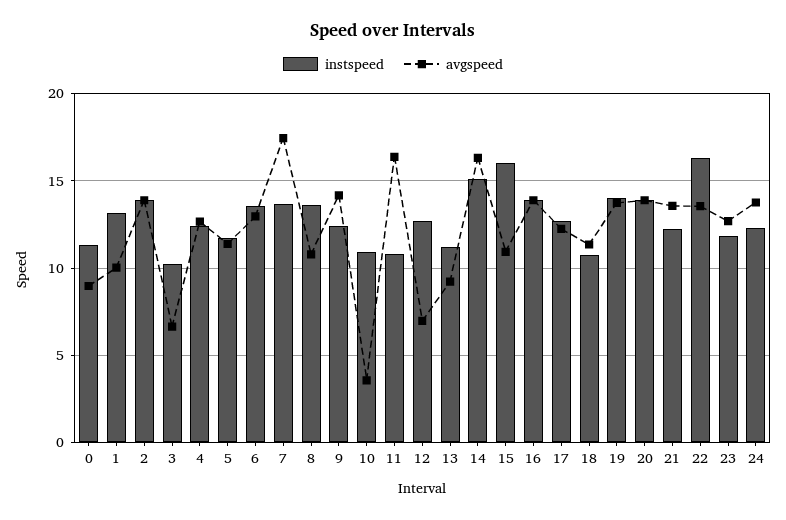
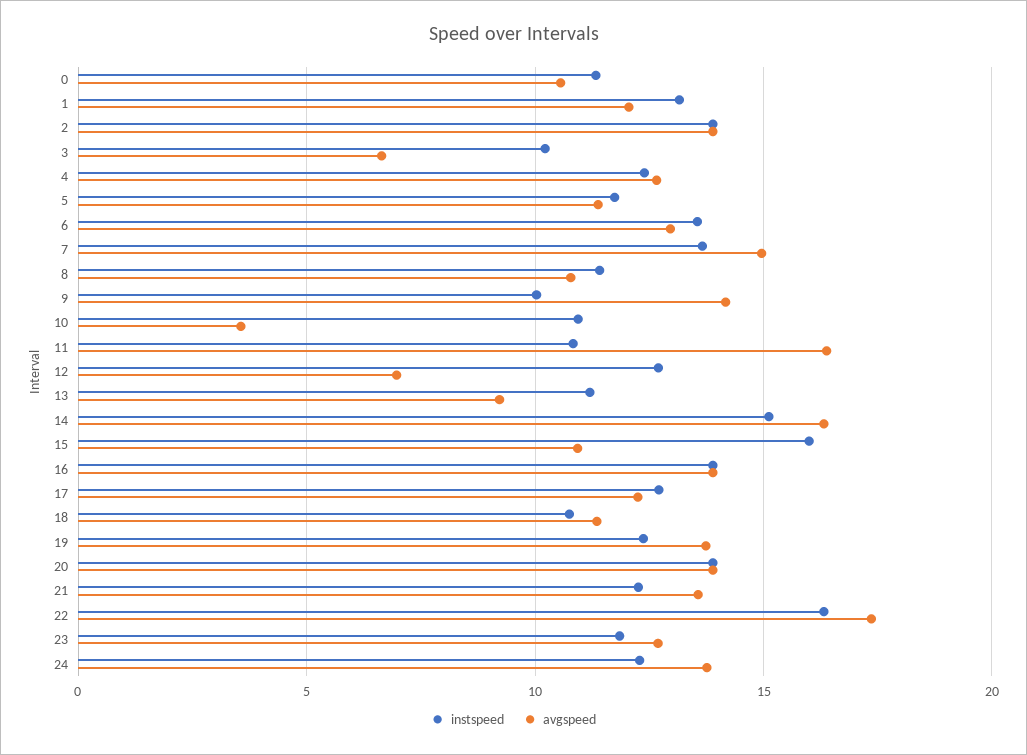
avgspeed, 0: 9 -> 10.5
avgspeed, 1: 10 -> 12
avgspeed, 7: 17.5 -> 15
instspeed, 8: 13.5 -> 11.5
instspeed, 9: 12.5 -> 10
instspeed, 19: 14 -> 12.5
avgspeed, 22: 13.5 -> 17.5

